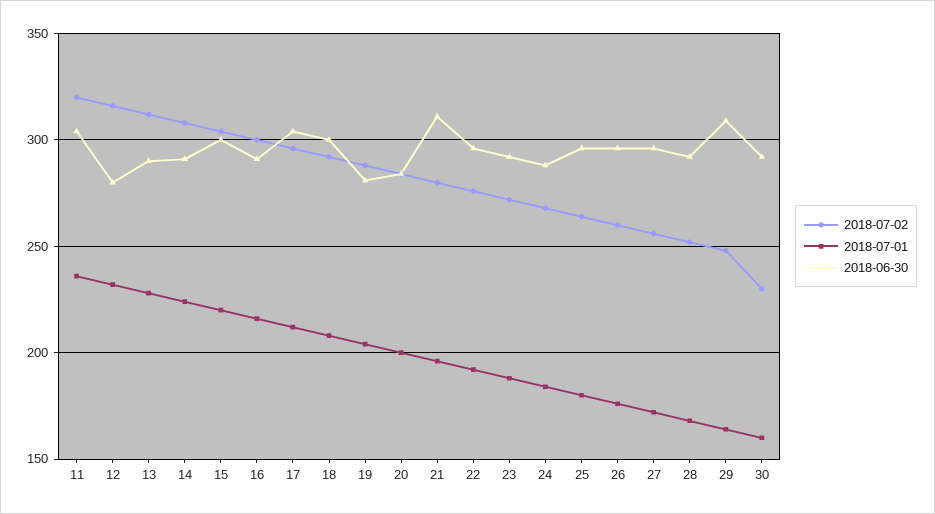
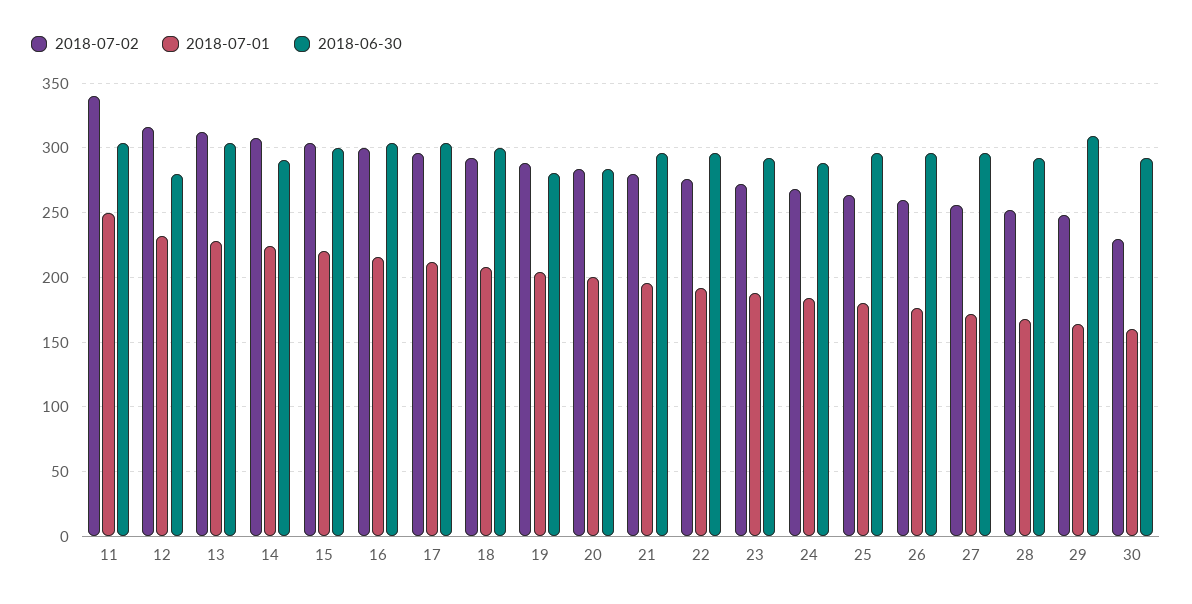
2018-07-02, 11: 320 -> 340
2018-07-01, 11: 235 -> 250
2018-06-30, 13: 290 -> 305
2018-06-30, 16: 290 -> 305
2018-06-30, 21: 310 -> 295

